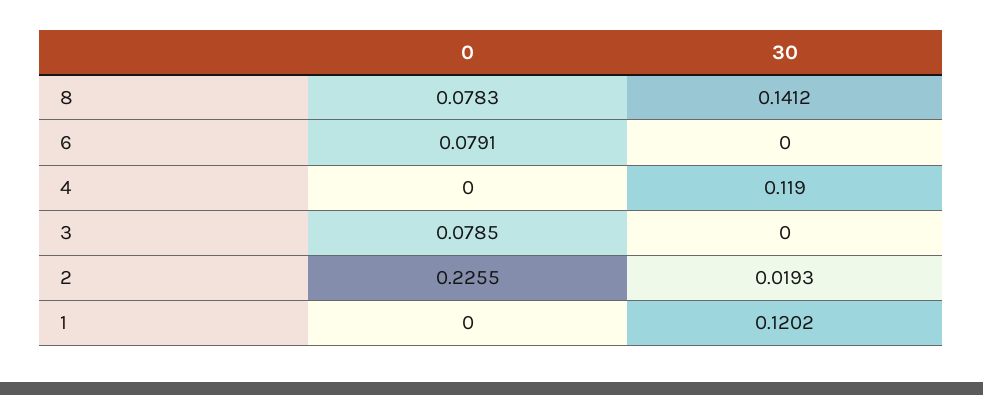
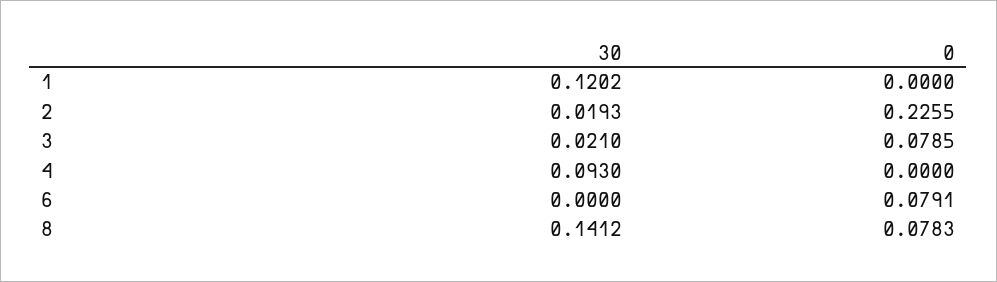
30, 4: 0.119 -> 0.093
30, 3: 0 -> 0.021

